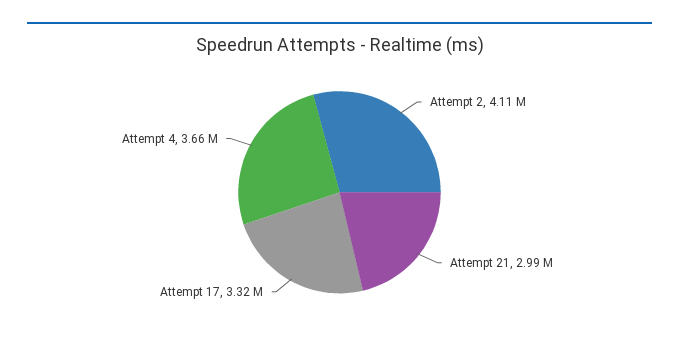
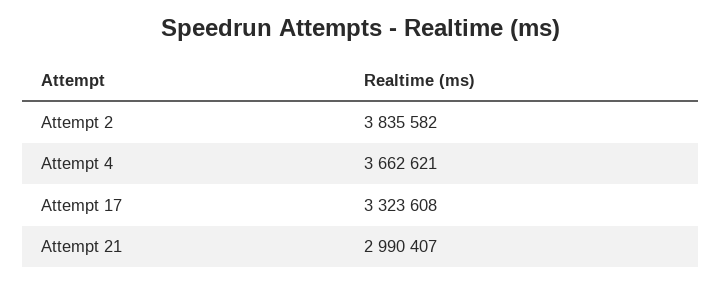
Attempt 2: 4110000 -> 3835582

